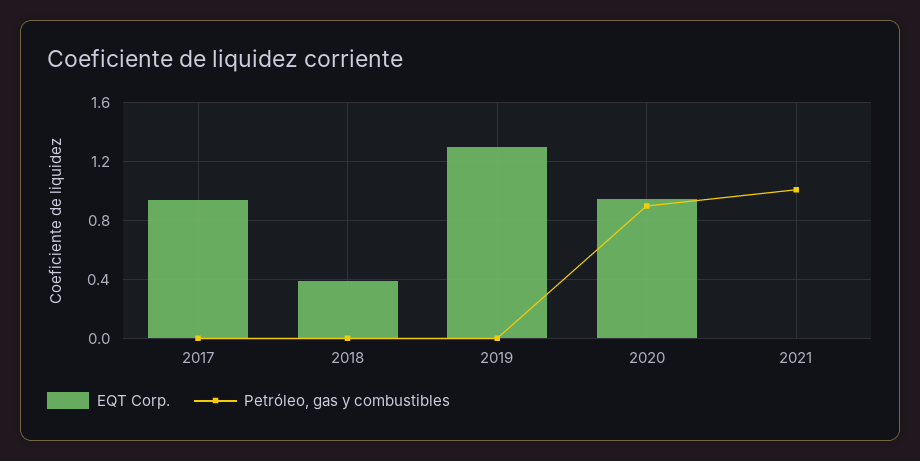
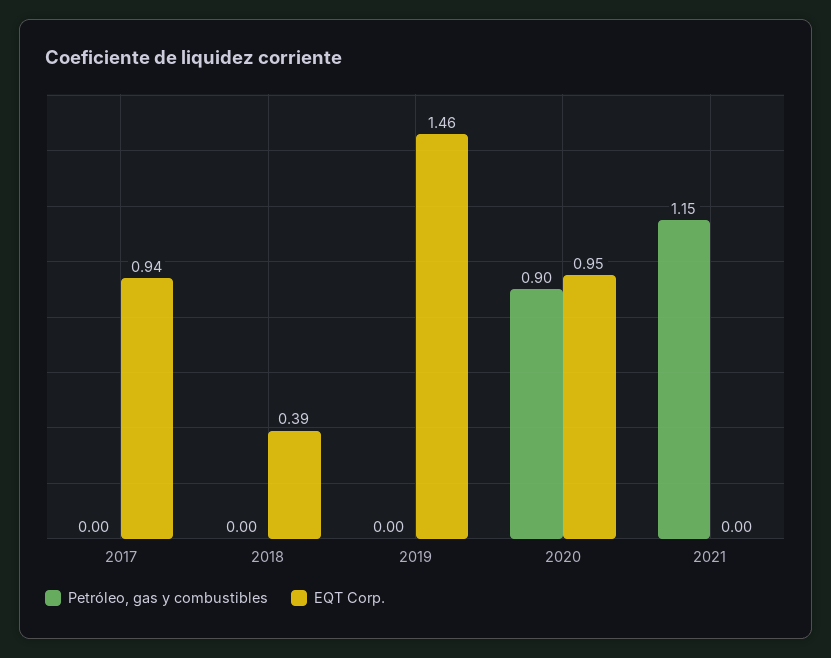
EQT Corp., 2019: 1.3 -> 1.46
Petróleo, gas y combustibles, 2021: 1 -> 1.15

